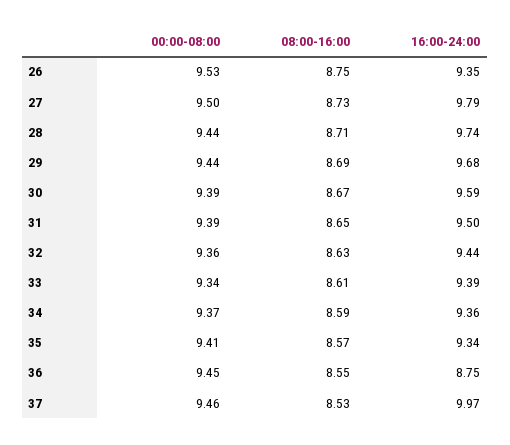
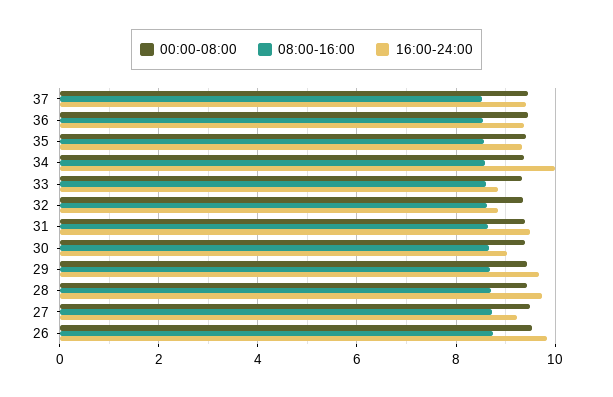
16:00-24:00, 26: 9.35 -> 9.8
16:00-24:00, 27: 9.79 -> 9.2
16:00-24:00, 30: 9.59 -> 9
16:00-24:00, 32: 9.44 -> 8.8
16:00-24:00, 33: 9.39 -> 8.8
16:00-24:00, 34: 9.36 -> 10
16:00-24:00, 36: 8.75 -> 9.4
16:00-24:00, 37: 9.97 -> 9.4

